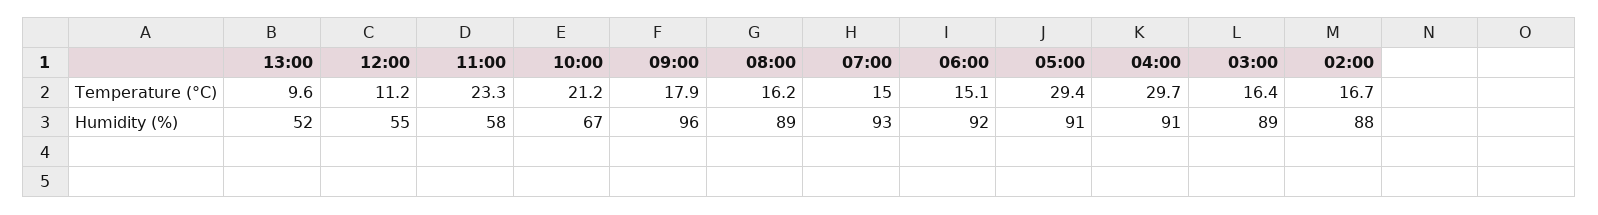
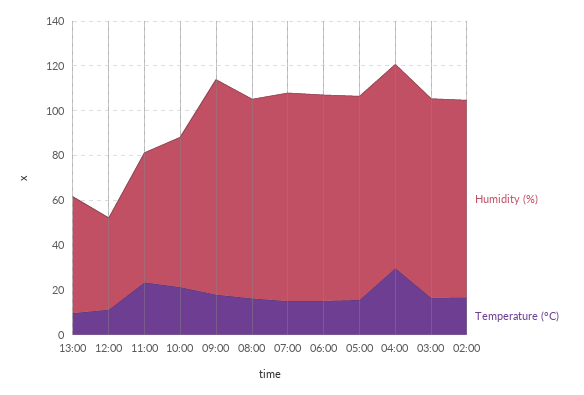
Temperature (°C), 05:00: 29.4 -> 15
Humidity (%), 12:00: 55 -> 40

